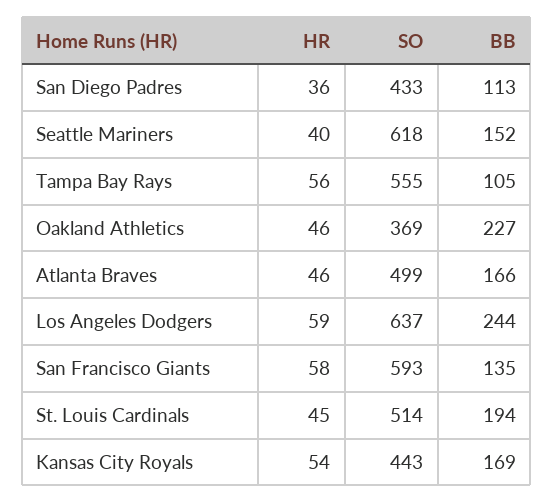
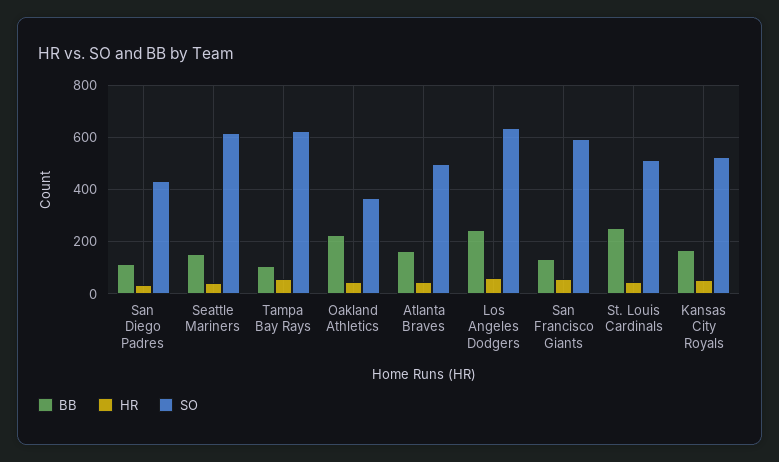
SO, Tampa Bay Rays: 555 -> 625
BB, St. Louis Cardinals: 194 -> 250
SO, Kansas City Royals: 443 -> 525

